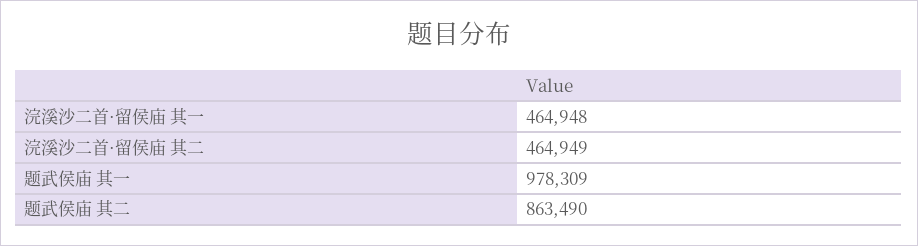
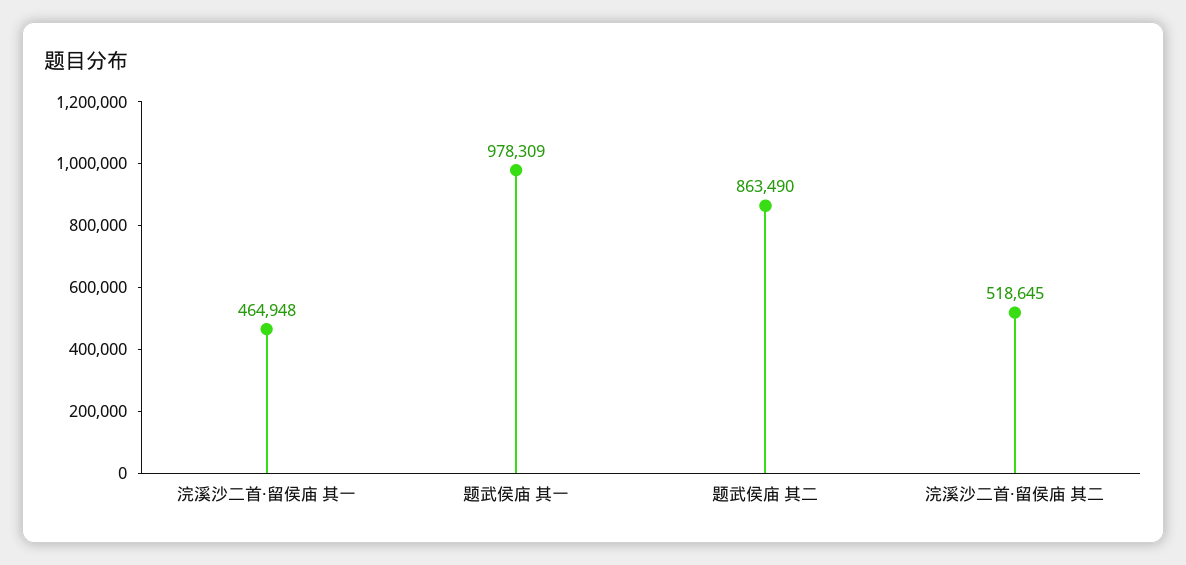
浣溪沙二首·留侯庙 其二: 464949 -> 518645

